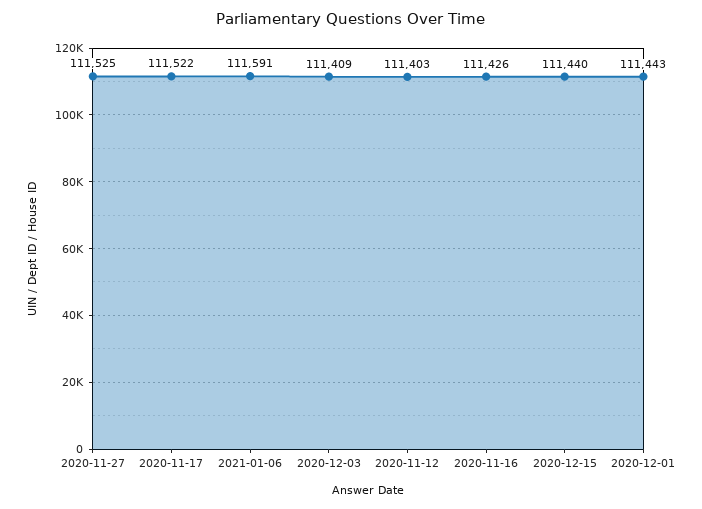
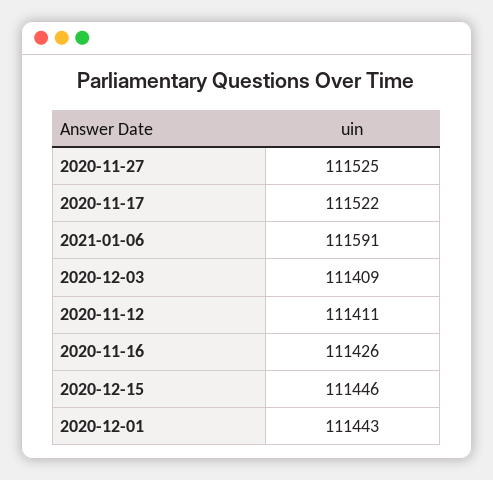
2020-11-12: 111403 -> 111411
2020-12-15: 111440 -> 111446

